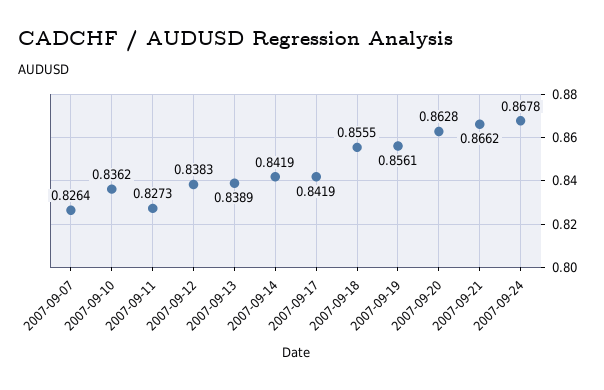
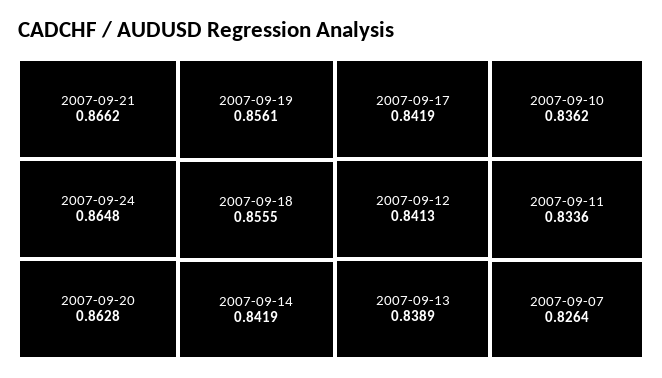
2007-09-11: 0.8273 -> 0.8336
2007-09-12: 0.8383 -> 0.8413
2007-09-24: 0.8678 -> 0.8648

